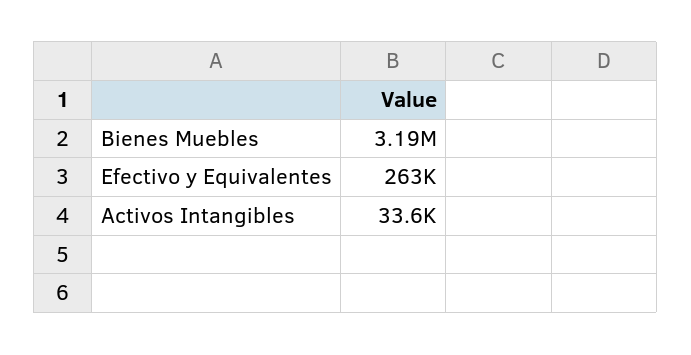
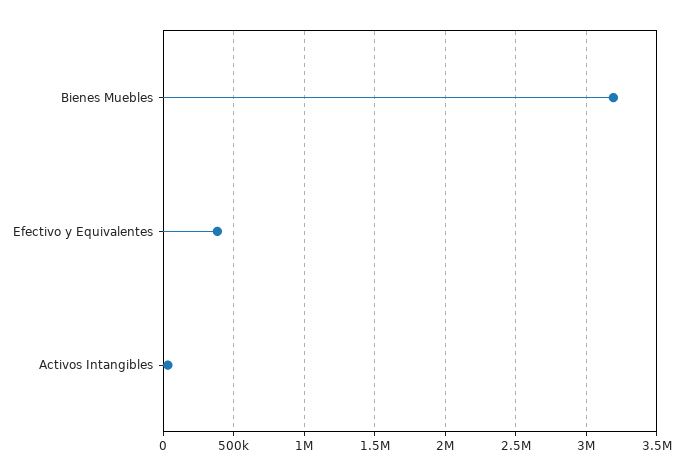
Efectivo y Equivalentes: 263000 -> 400000

